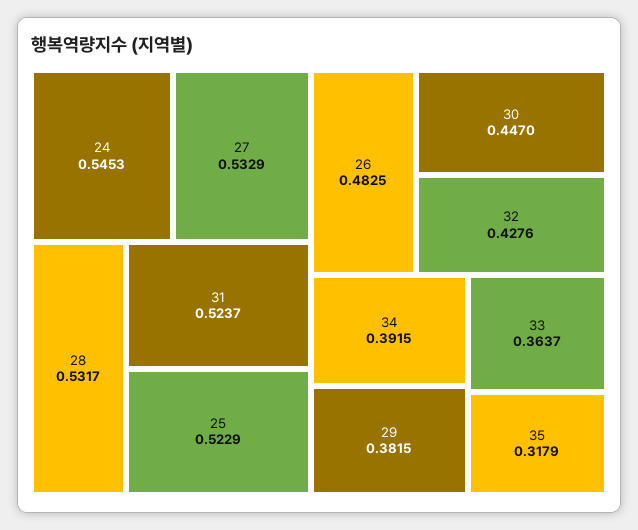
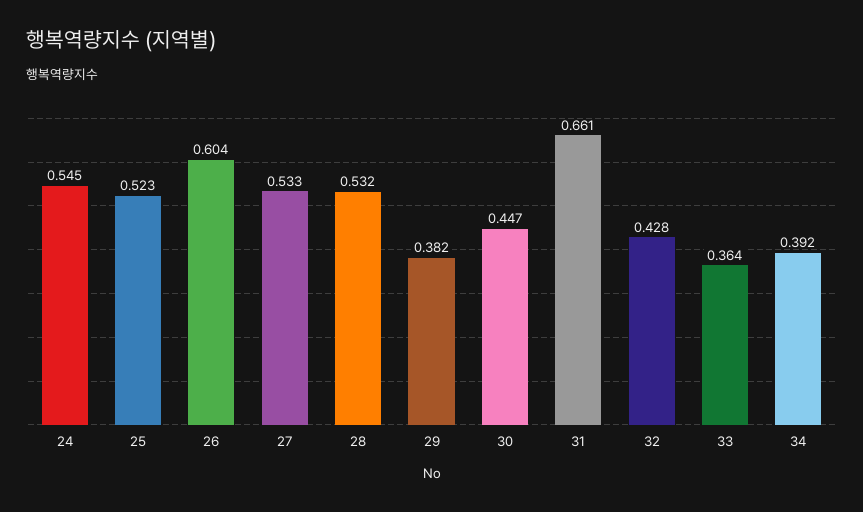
31: 0.5237 -> 0.661
26: 0.4825 -> 0.604
35: 0.3179 -> none

